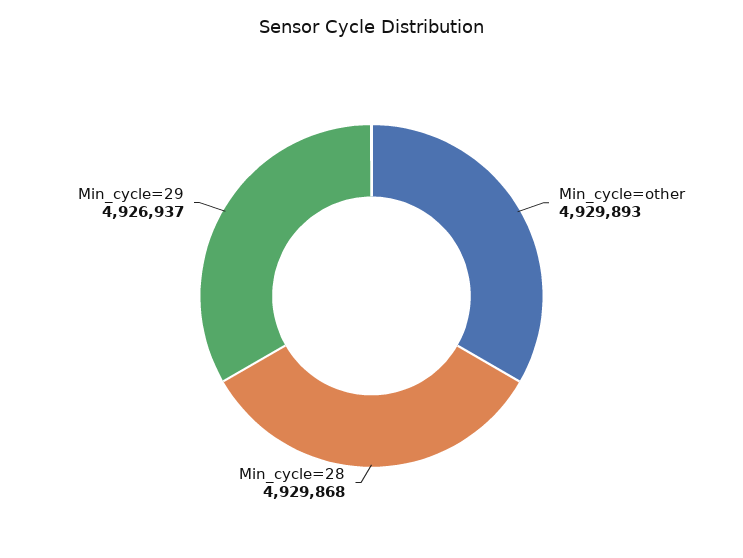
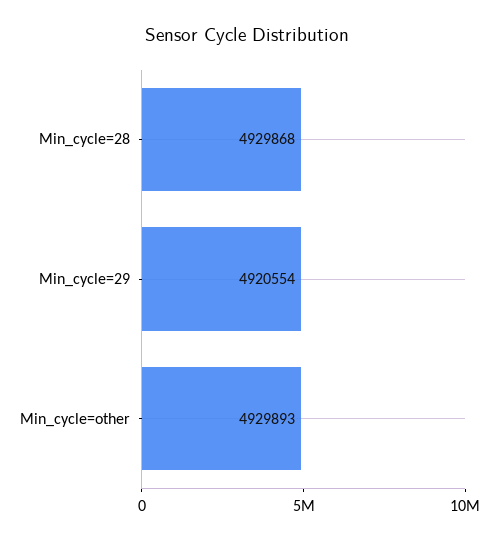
Min_cycle=29: 4926937 -> 4920554

